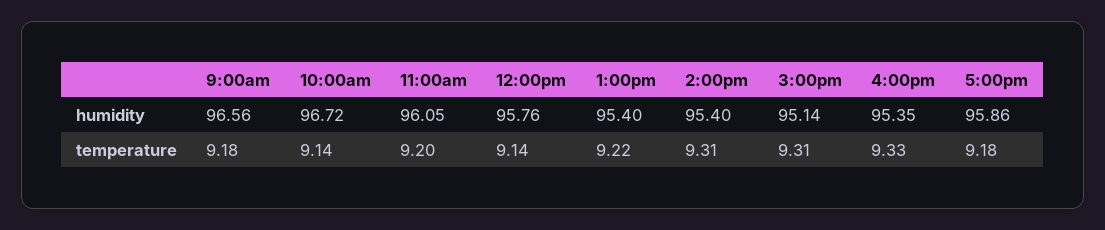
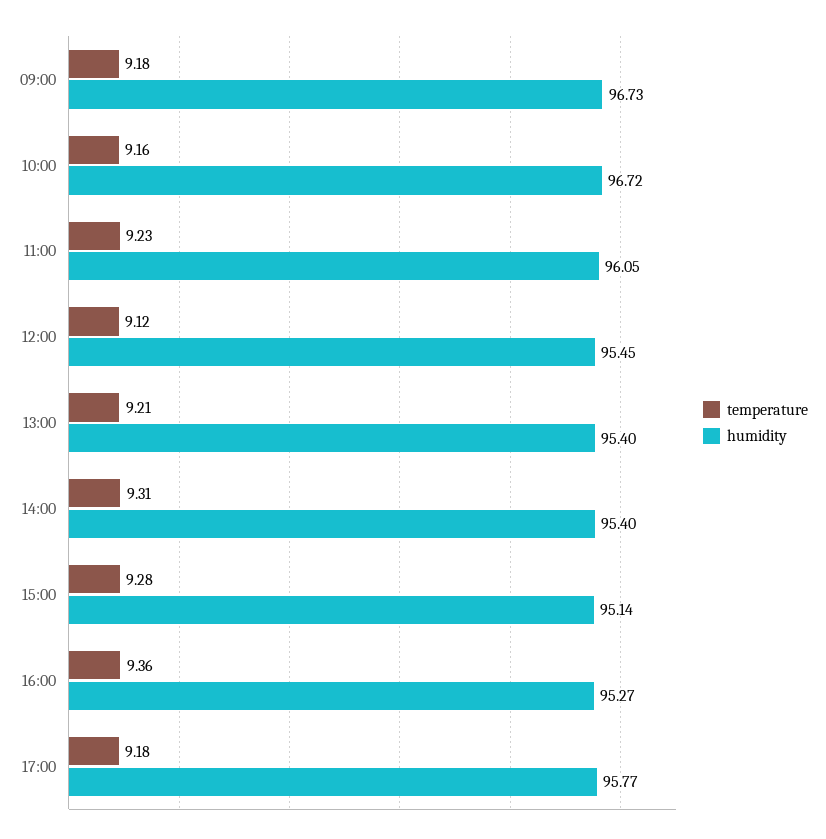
humidity, 9:00am: 96.56 -> 96.73
humidity, 12:00pm: 95.76 -> 95.45
humidity, 4:00pm: 95.35 -> 95.27
humidity, 5:00pm: 95.86 -> 95.77
temperature, 10:00am: 9.14 -> 9.16
temperature, 11:00am: 9.2 -> 9.23
temperature, 12:00pm: 9.14 -> 9.12
temperature, 1:00pm: 9.22 -> 9.21
temperature, 3:00pm: 9.31 -> 9.28
temperature, 4:00pm: 9.33 -> 9.36

